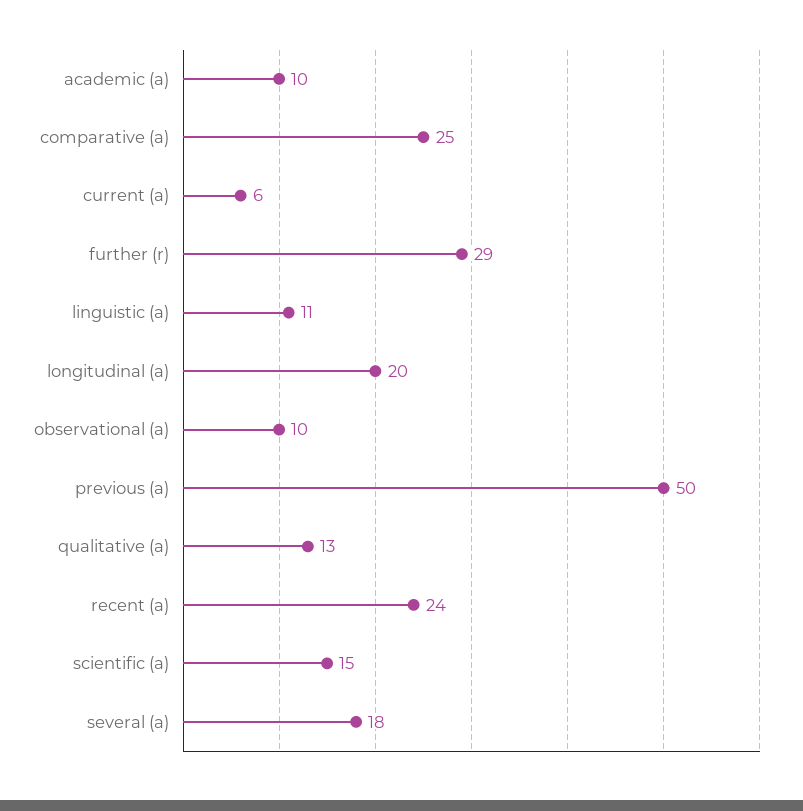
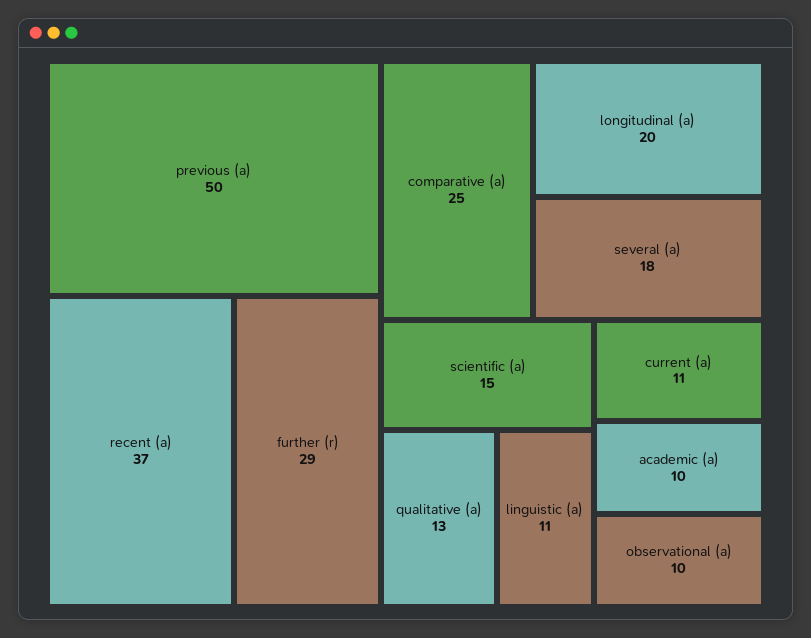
current (a): 6 -> 11
recent (a): 24 -> 37

